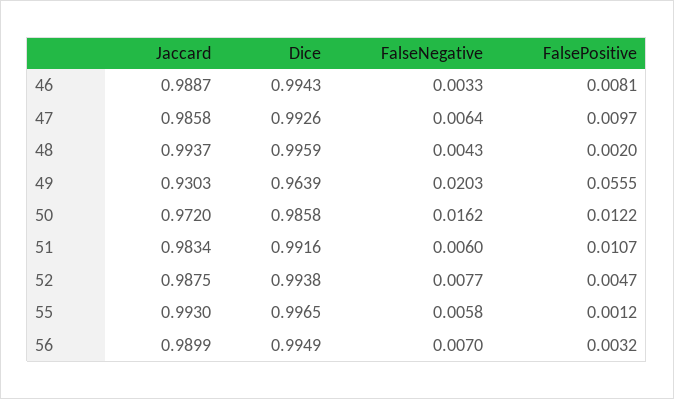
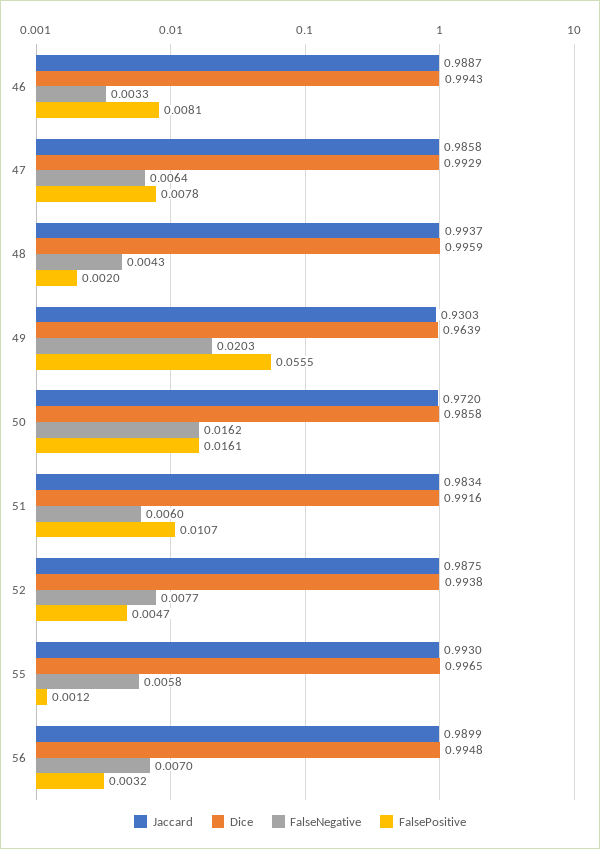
Dice, 47: 0.9926 -> 0.9929
FalsePositive, 47: 0.0097 -> 0.0078
FalsePositive, 50: 0.0122 -> 0.0161
Dice, 56: 0.9949 -> 0.9948

